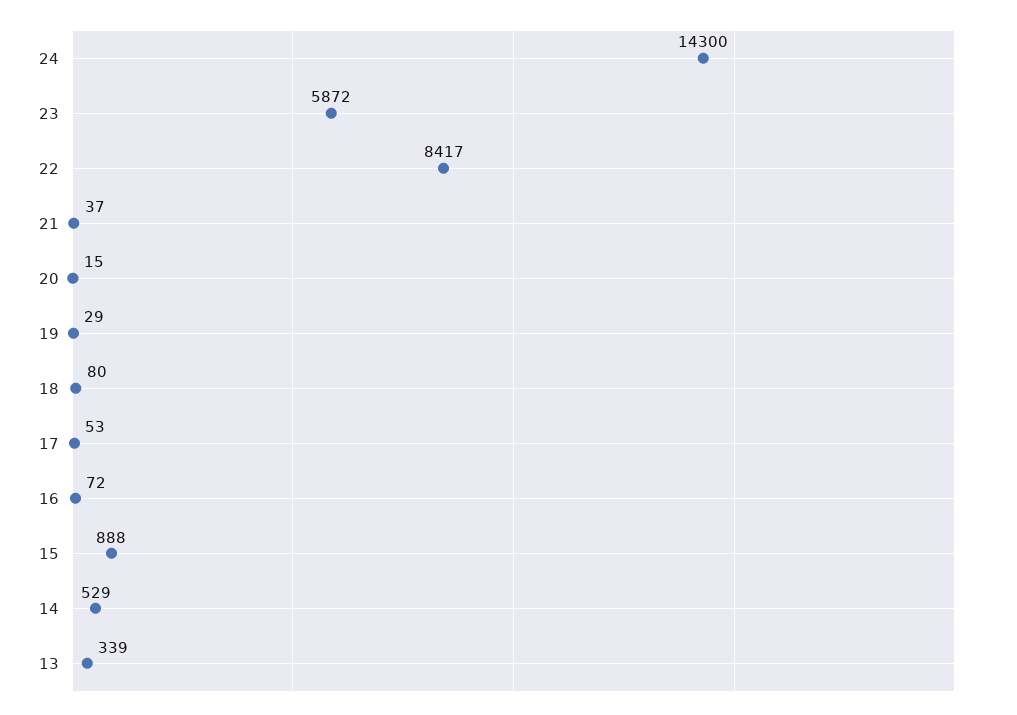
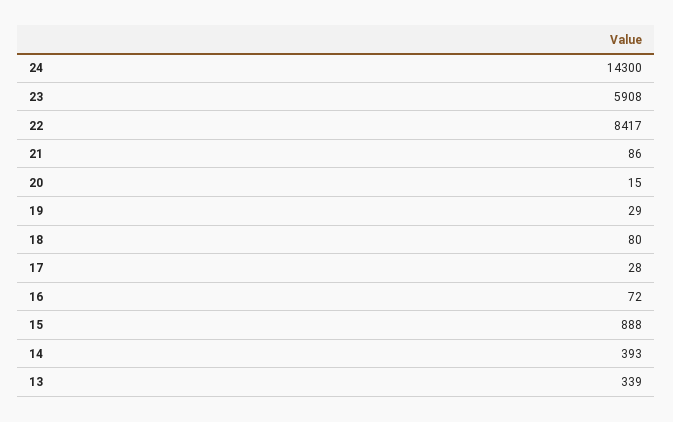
23: 5872 -> 5908
21: 37 -> 86
17: 53 -> 28
14: 529 -> 393

